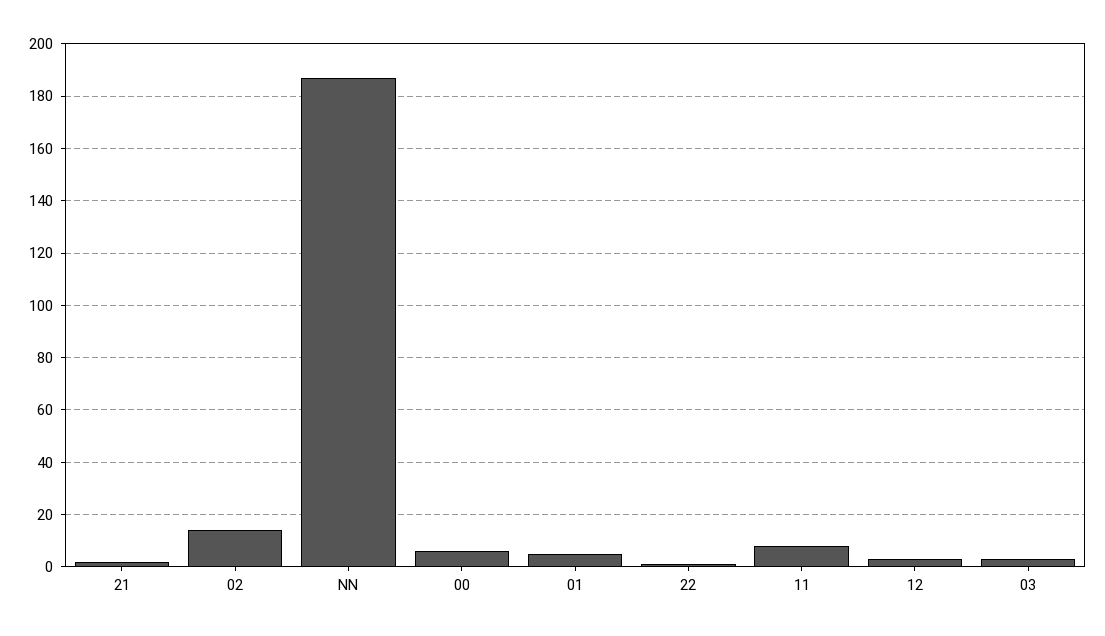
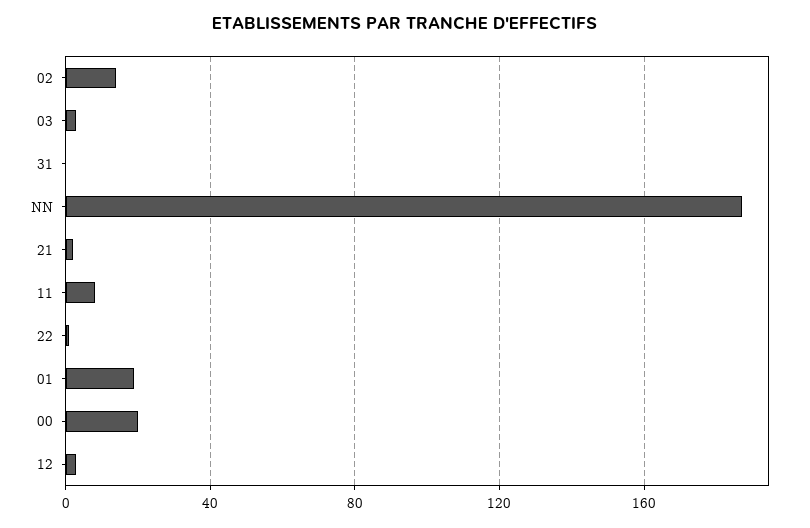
00: 5 -> 20
01: 5 -> 20
31: none -> 0

